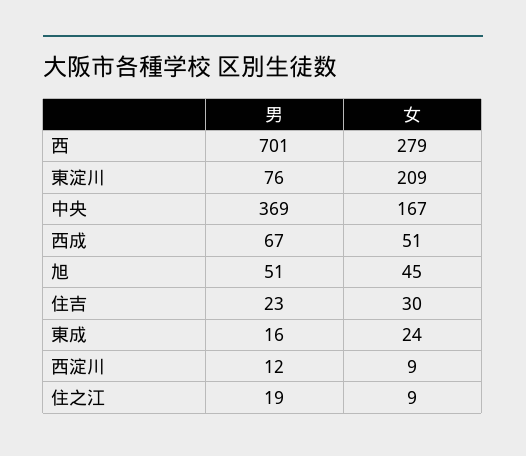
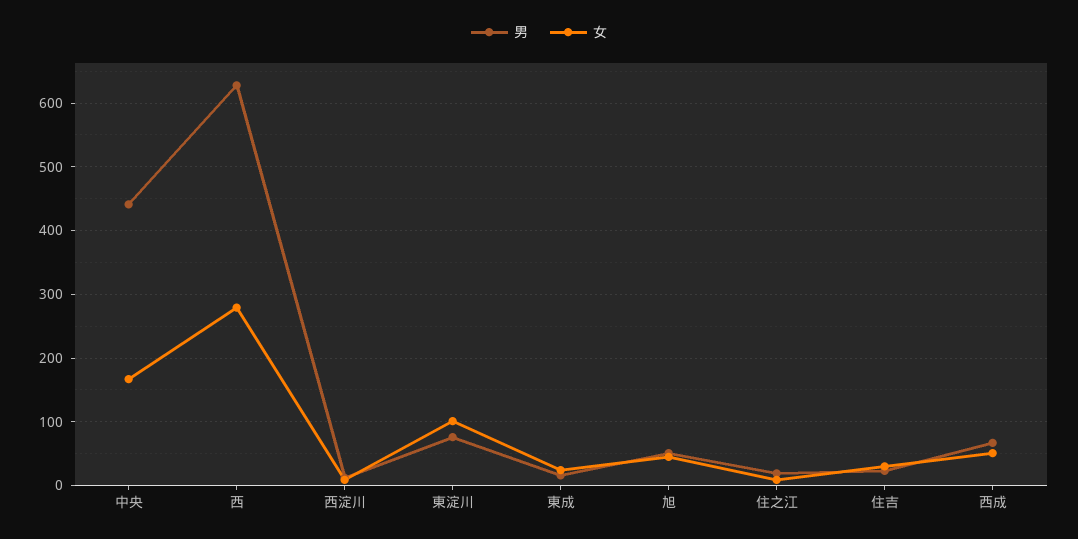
男, 西: 701 -> 630
女, 東淀川: 209 -> 100
男, 中央: 369 -> 440

